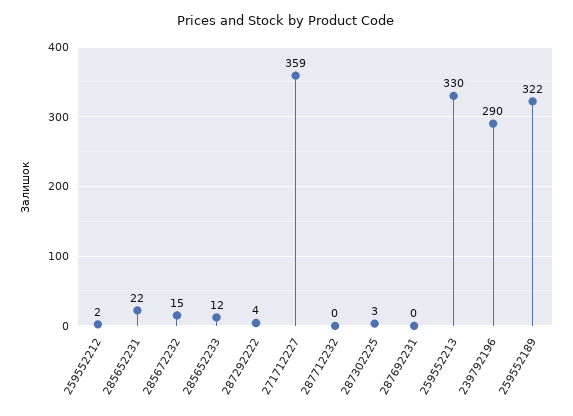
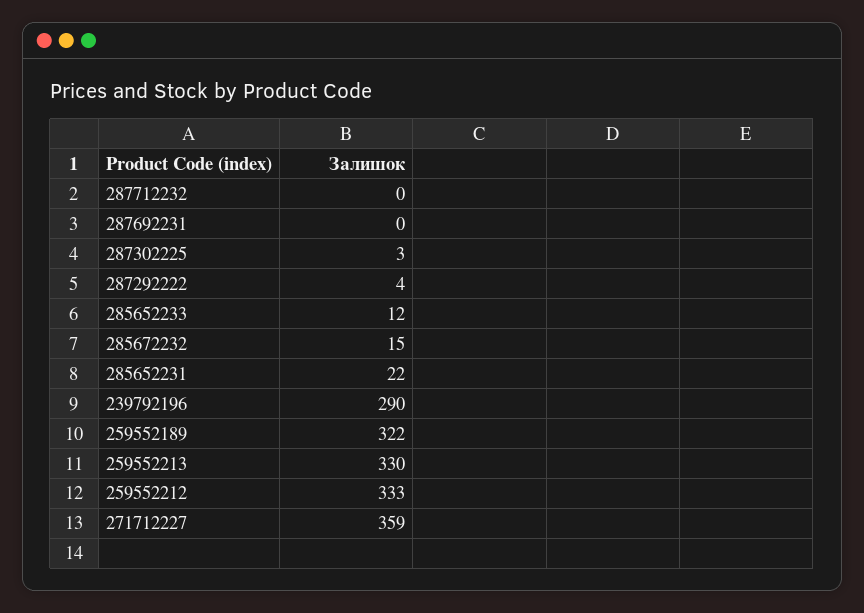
259552212: 2 -> 333

